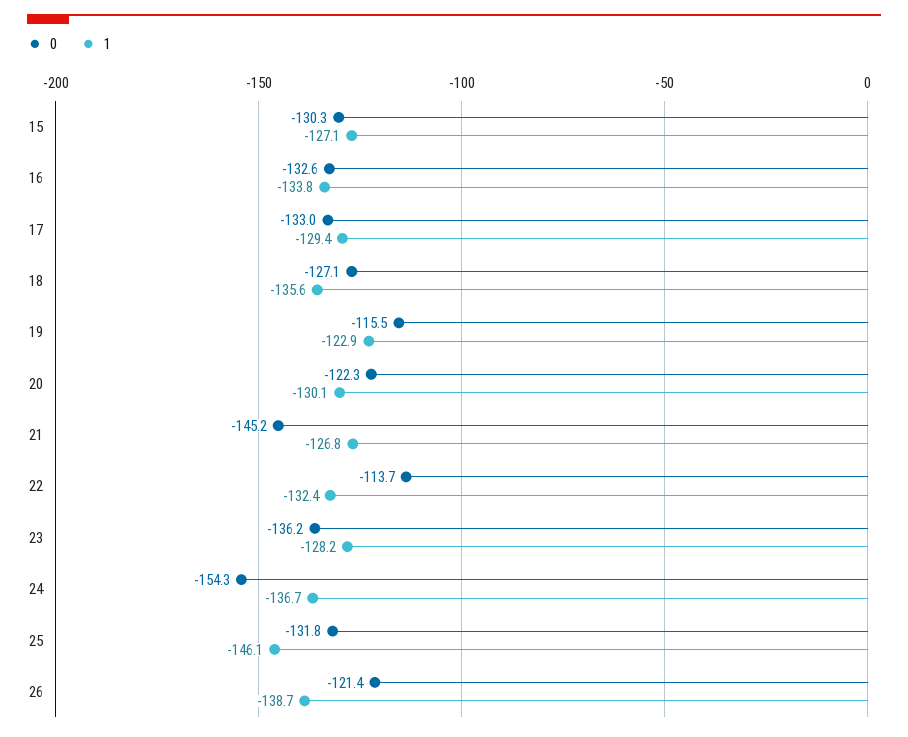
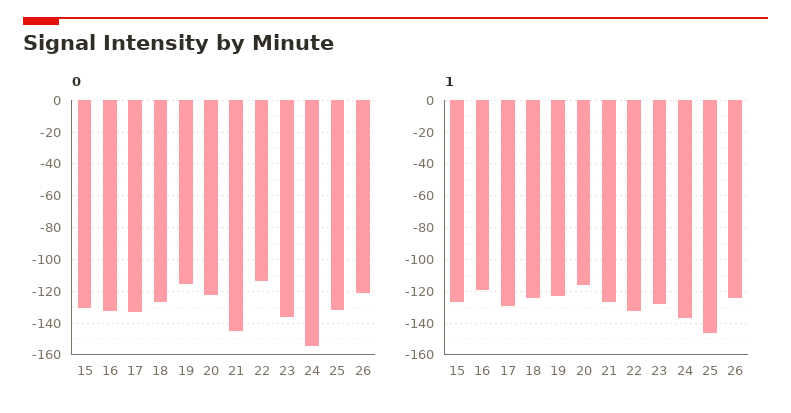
1, 16: -133.8 -> -120
1, 18: -135.6 -> -125
1, 20: -130.1 -> -115
1, 26: -138.7 -> -125

